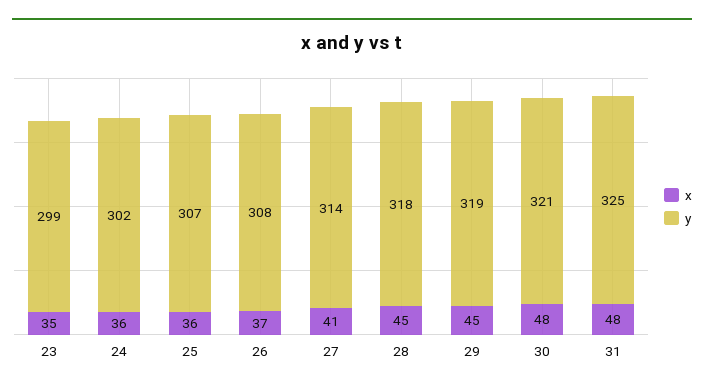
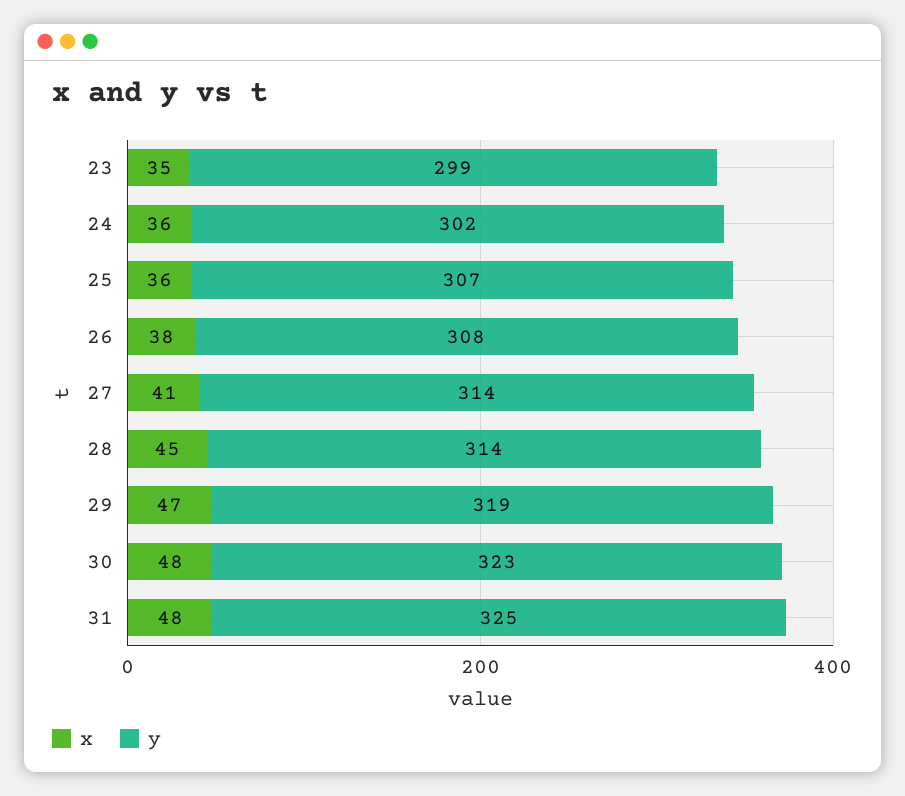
x, 26: 37 -> 38
y, 28: 318 -> 314
x, 29: 45 -> 47
y, 30: 321 -> 323

